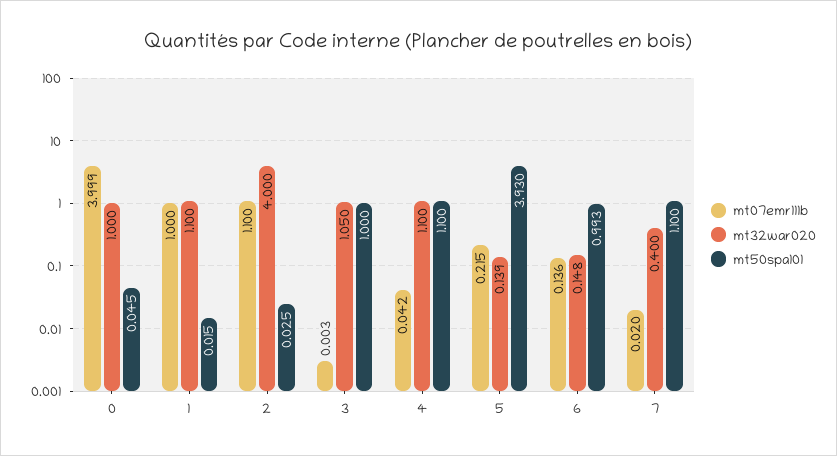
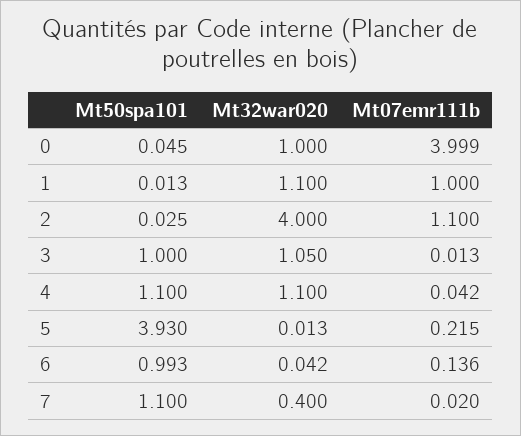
mt50spa101, 1: 0.015 -> 0.013
mt07emr111b, 3: 0.003 -> 0.013
mt32war020, 5: 0.139 -> 0.013
mt32war020, 6: 0.148 -> 0.042

